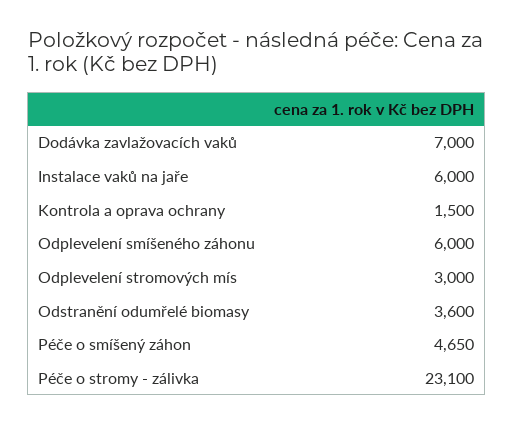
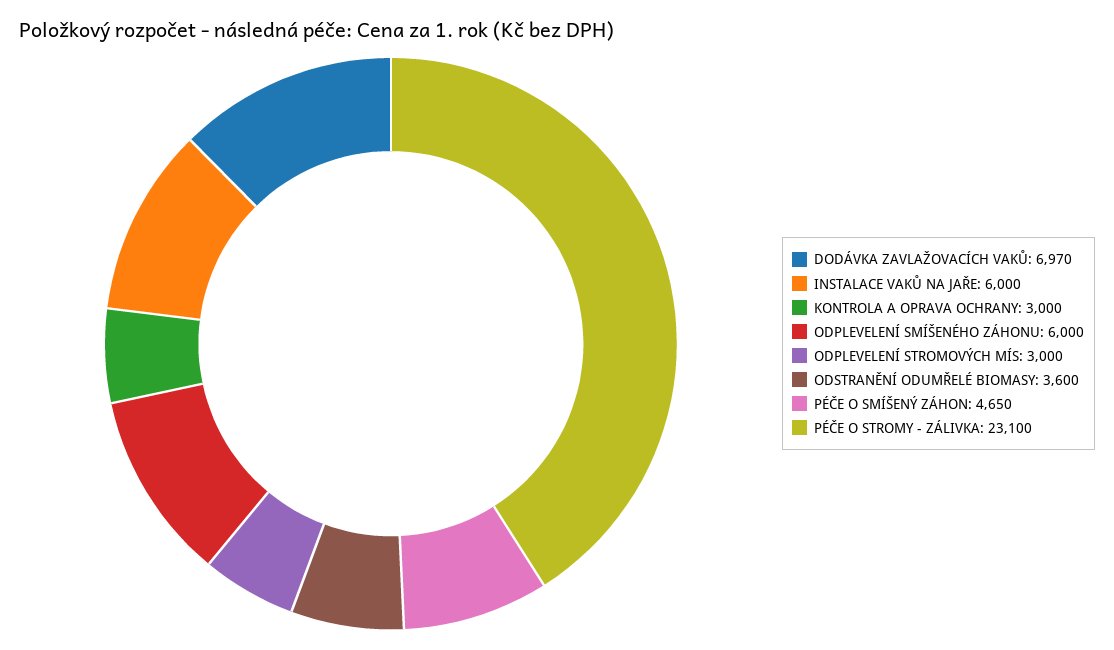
Dodávka zavlažovacích vaků: 7000 -> 6970
Kontrola a oprava ochrany: 1500 -> 3000

